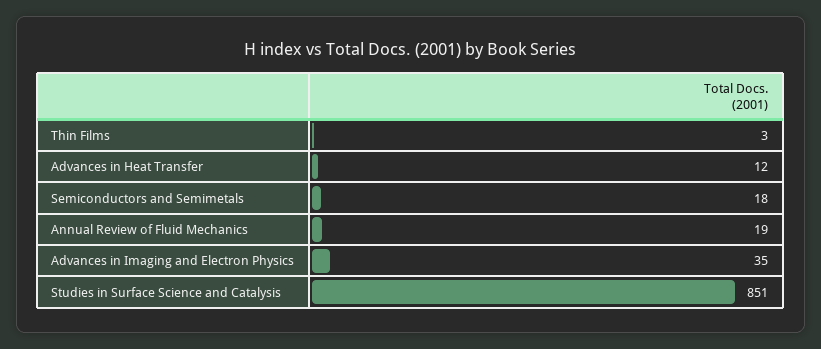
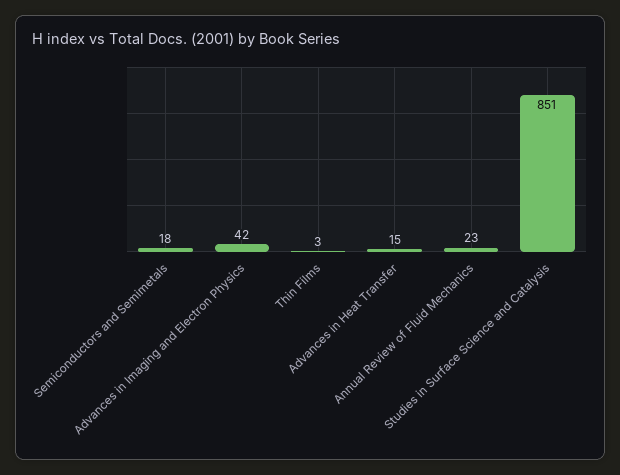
Advances in Heat Transfer: 12 -> 15
Annual Review of Fluid Mechanics: 19 -> 23
Advances in Imaging and Electron Physics: 35 -> 42

